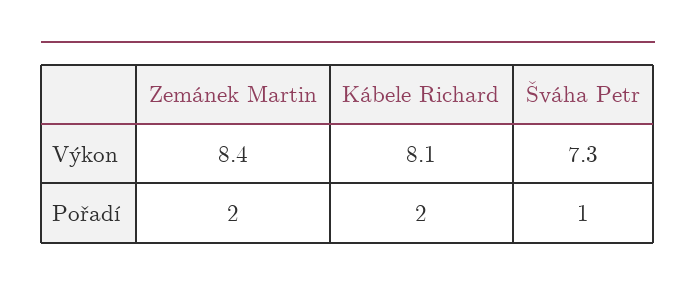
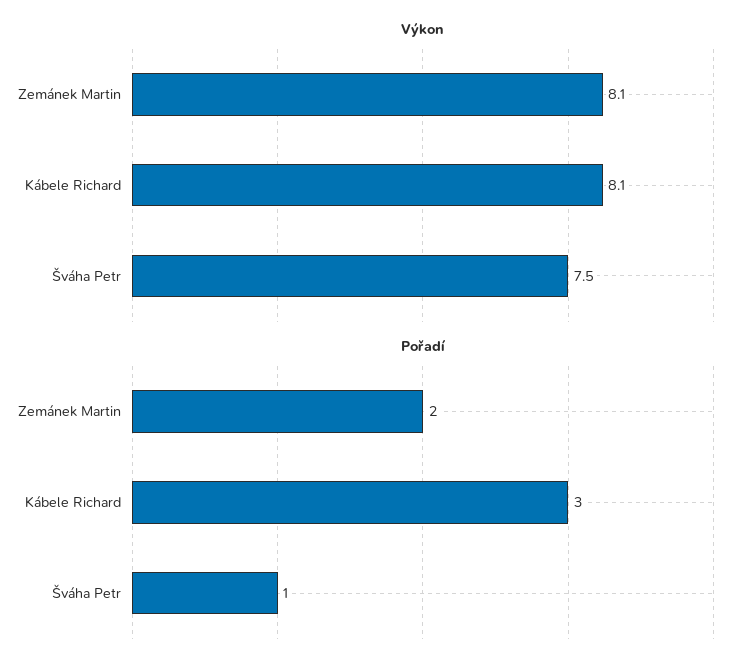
Výkon, Zemánek Martin: 8.4 -> 8.1
Výkon, Šváha Petr: 7.3 -> 7.5
Pořadí, Kábele Richard: 2 -> 3

